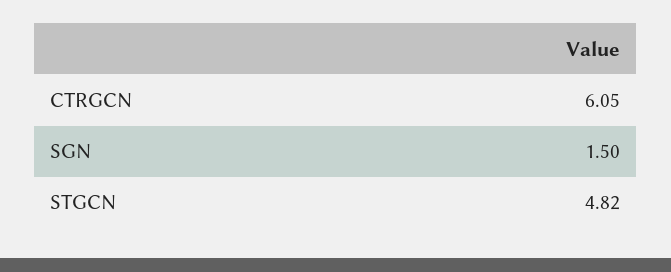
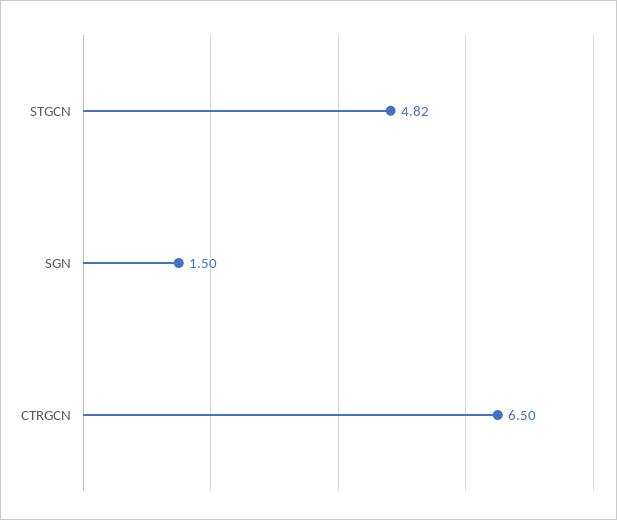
CTRGCN: 6.05 -> 6.5

